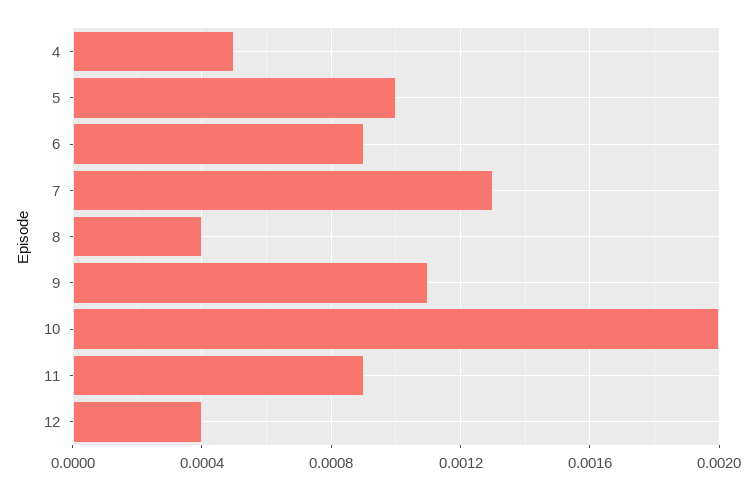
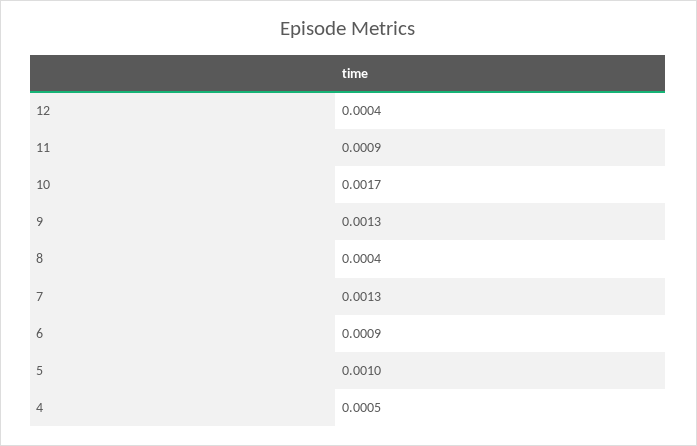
9: 0.0011 -> 0.0013
10: 0.002 -> 0.0017

